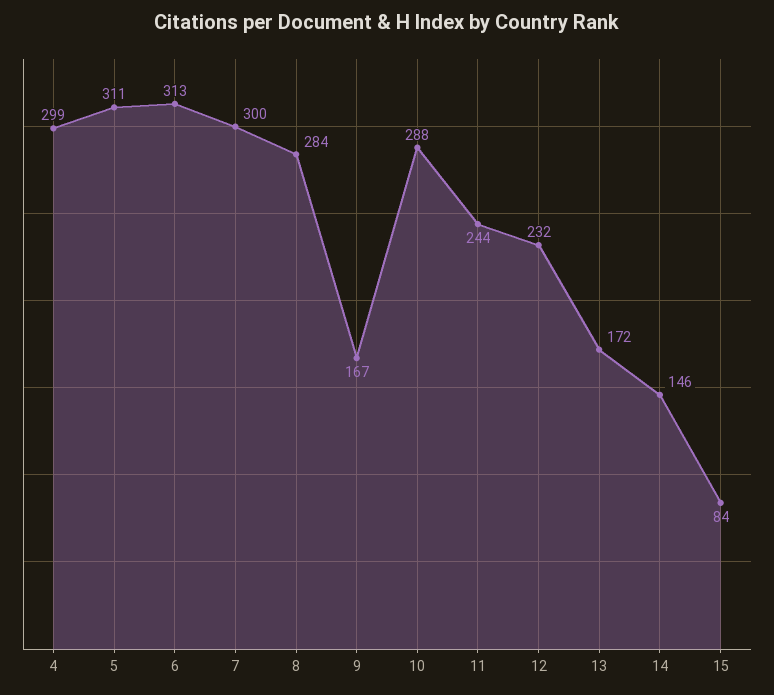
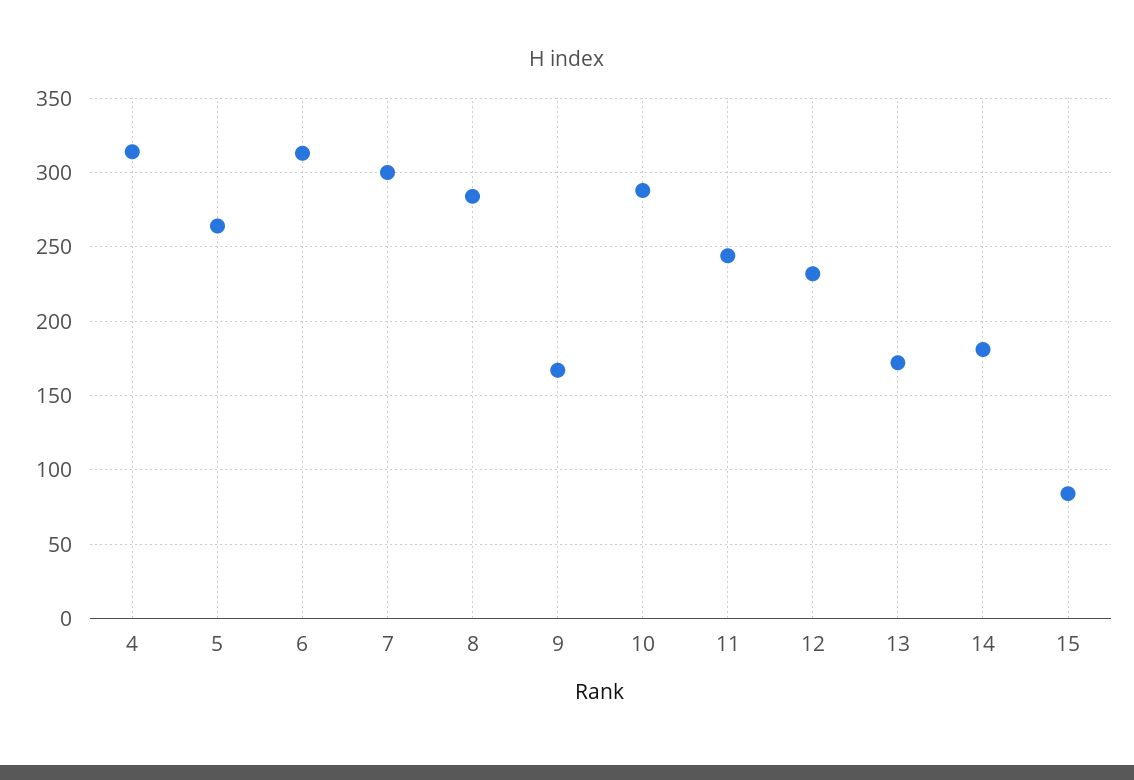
4: 299 -> 315
5: 311 -> 265
14: 146 -> 180

